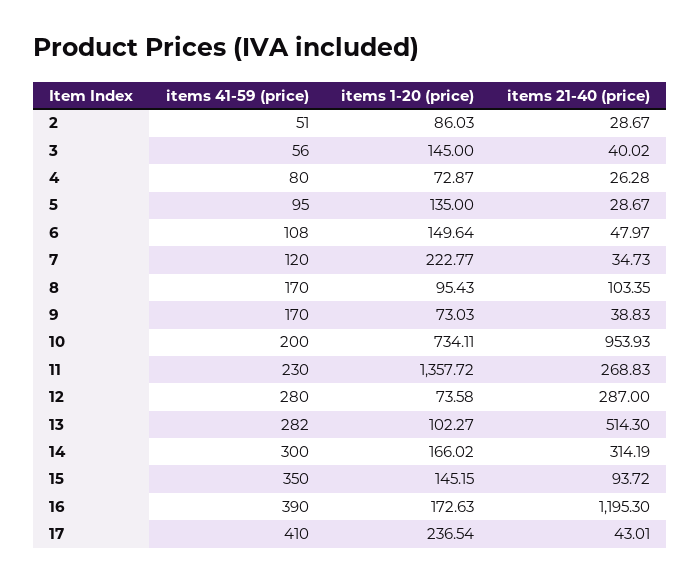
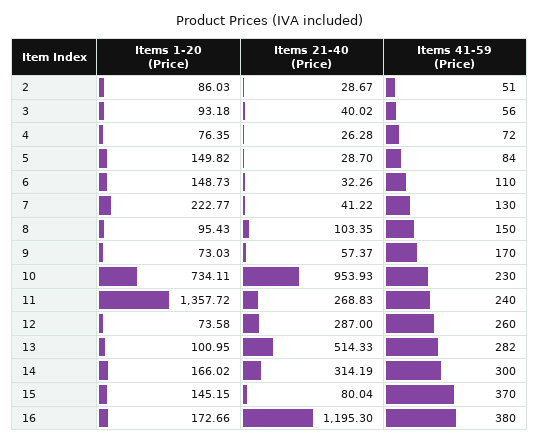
items 1-20 (price), 3: 145 -> 93.18
items 41-59 (price), 4: 80 -> 72
items 1-20 (price), 4: 72.87 -> 76.35
items 41-59 (price), 5: 95 -> 84
items 1-20 (price), 5: 135 -> 149.82
items 21-40 (price), 5: 28.67 -> 28.7
items 41-59 (price), 6: 108 -> 110
items 1-20 (price), 6: 149.64 -> 148.73
items 21-40 (price), 6: 47.97 -> 32.26
items 41-59 (price), 7: 120 -> 130
items 21-40 (price), 7: 34.73 -> 41.22
items 41-59 (price), 8: 170 -> 150
items 21-40 (price), 9: 38.83 -> 57.37
items 41-59 (price), 10: 200 -> 230
items 41-59 (price), 11: 230 -> 240
items 41-59 (price), 12: 280 -> 260
items 1-20 (price), 13: 102.27 -> 100.95
items 21-40 (price), 13: 514.3 -> 514.33
items 41-59 (price), 15: 350 -> 370
items 21-40 (price), 15: 93.72 -> 80.04
items 41-59 (price), 16: 390 -> 380
items 1-20 (price), 16: 172.63 -> 172.66
items 41-59 (price), 17: 410 -> none
items 1-20 (price), 17: 236.54 -> none
items 21-40 (price), 17: 43.01 -> none

